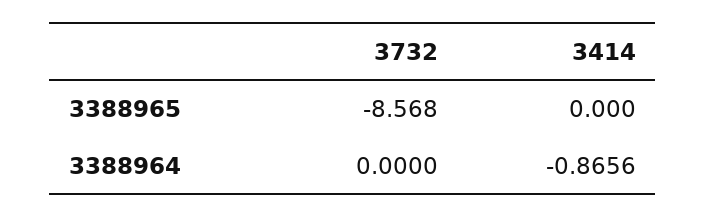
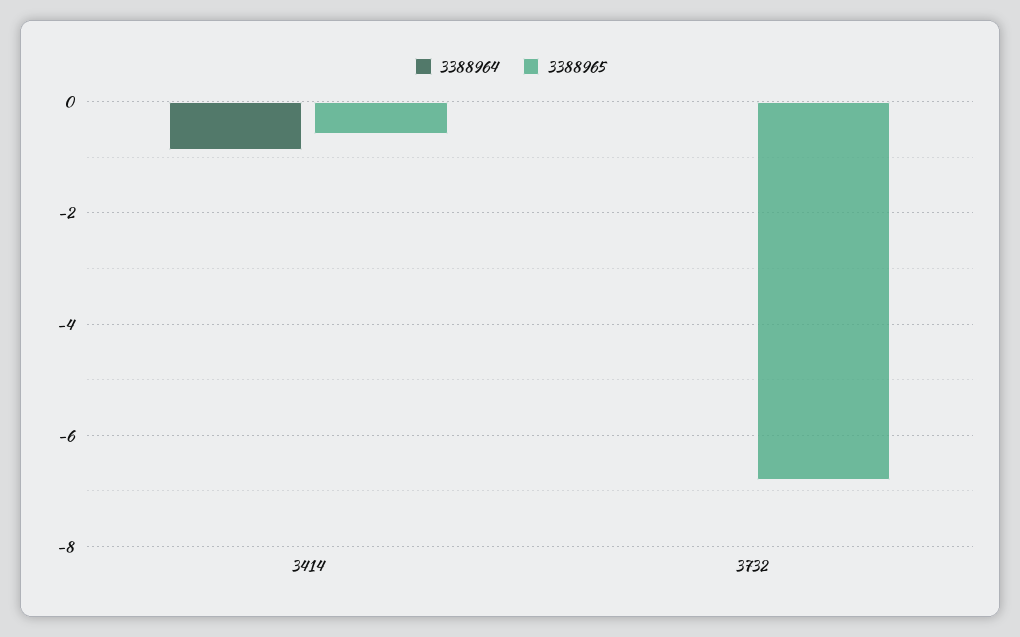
3388965, 3732: -8.568 -> -6.8
3388965, 3414: 0 -> -0.6

